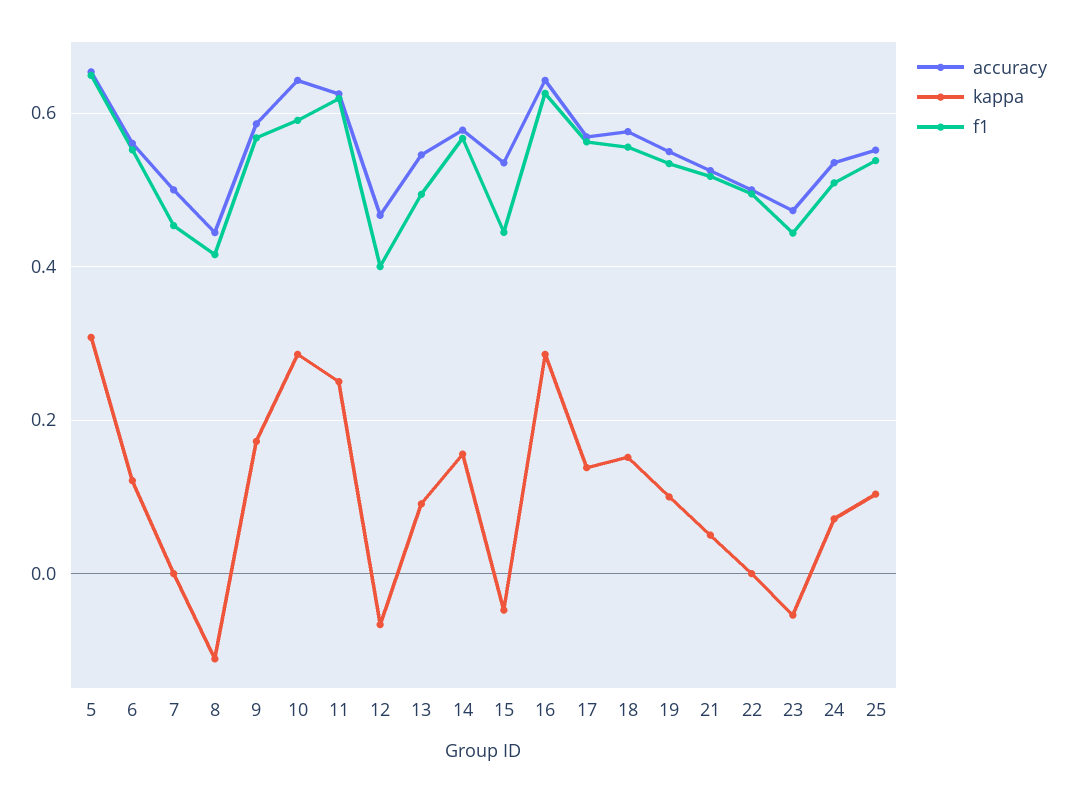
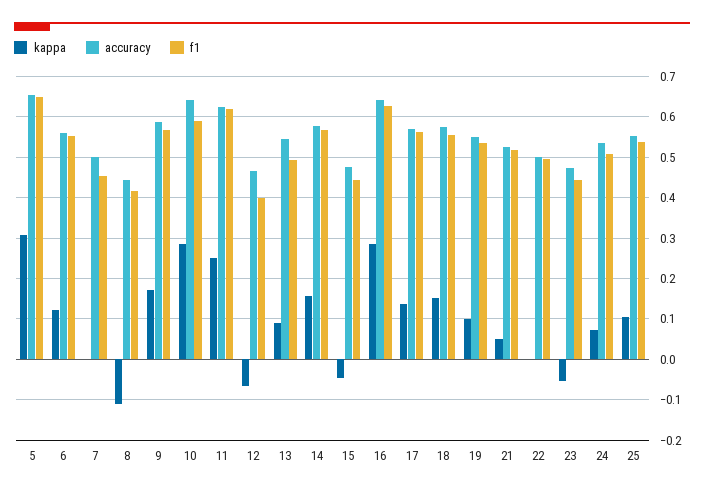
accuracy, 15: 0.54 -> 0.48

